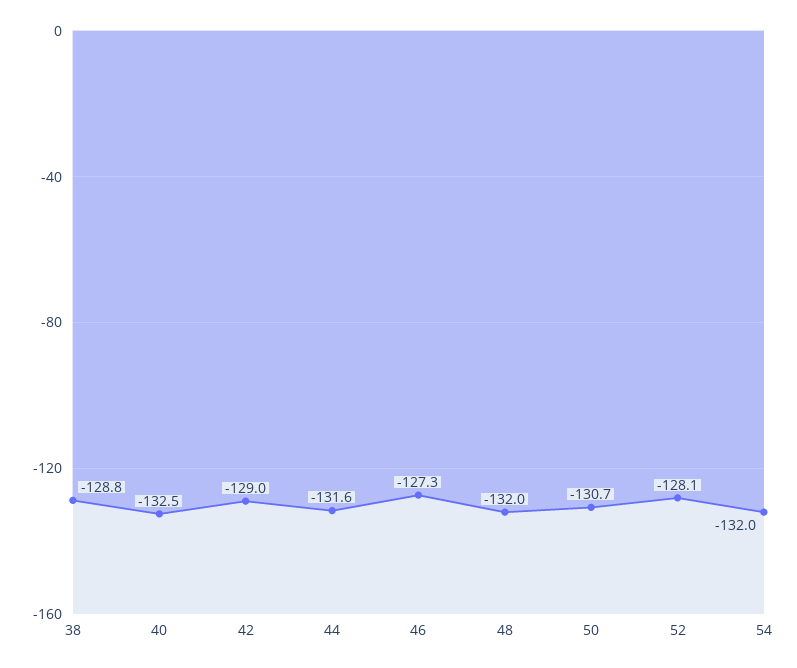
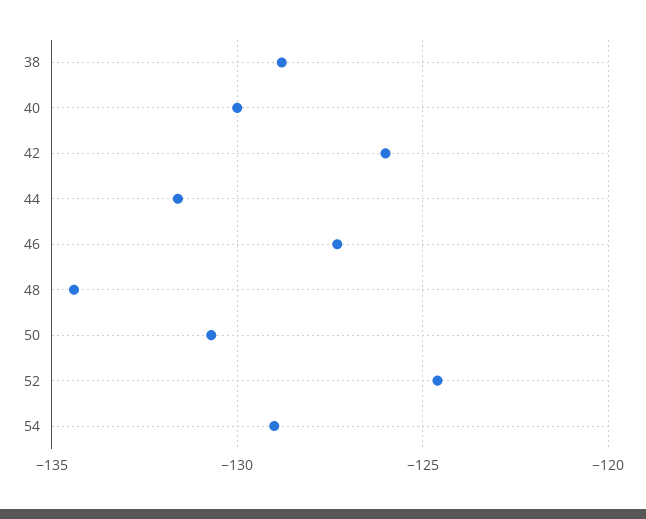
40: -132.5 -> -130
42: -129 -> -126
48: -132 -> -134.5
52: -128.1 -> -124.5
54: -132 -> -129

